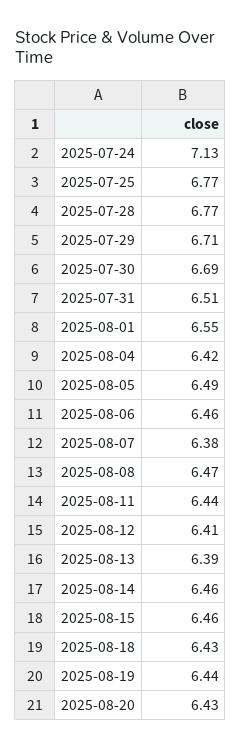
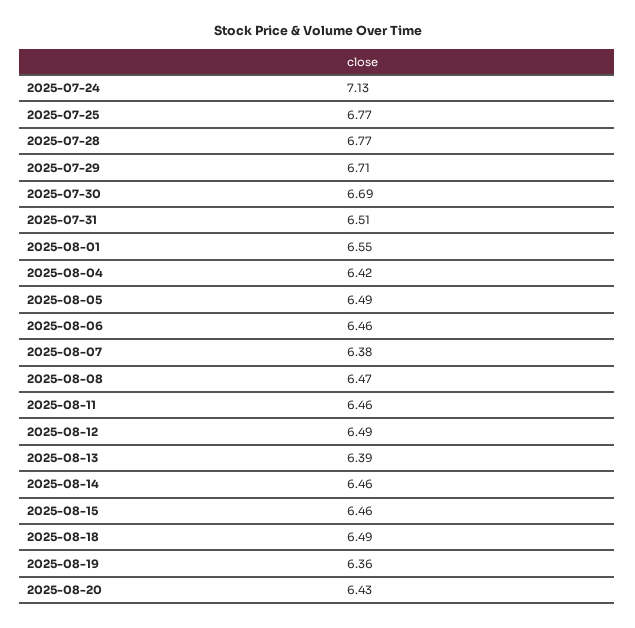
2025-08-11: 6.44 -> 6.46
2025-08-12: 6.41 -> 6.49
2025-08-18: 6.43 -> 6.49
2025-08-19: 6.44 -> 6.36

